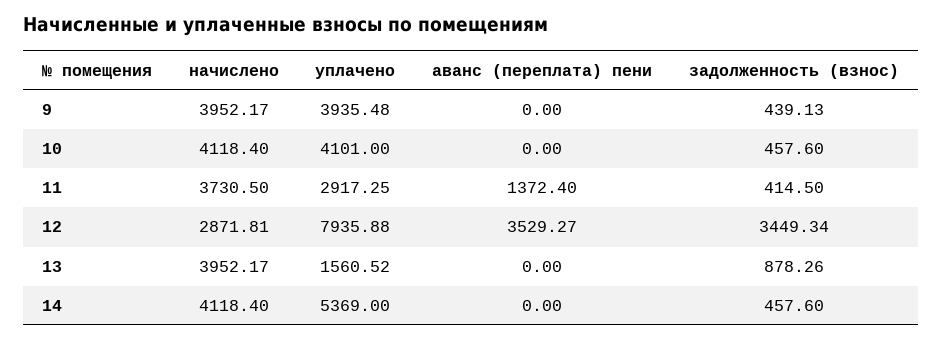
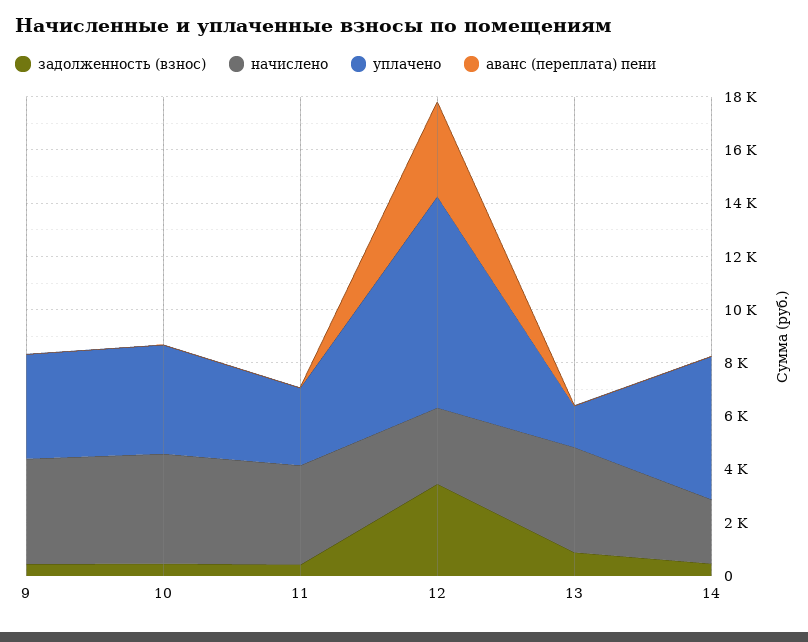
аванс (переплата) пени, 11: 1372.4 -> 0
начислено, 14: 4118.4 -> 2500

